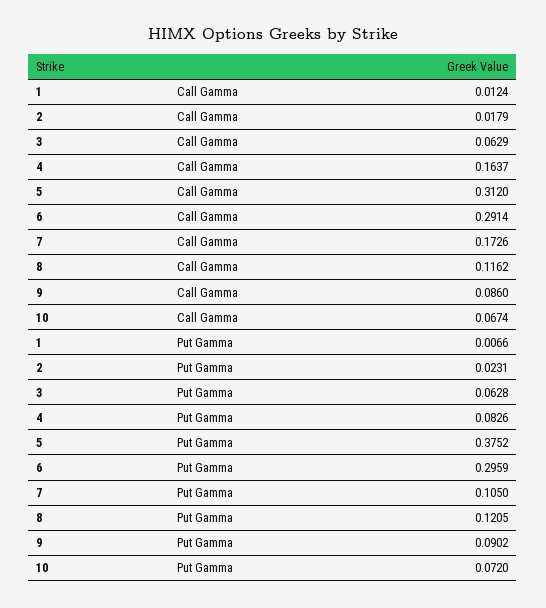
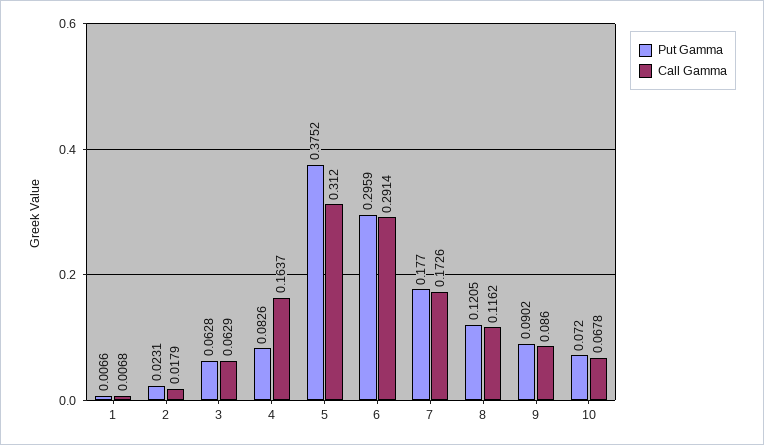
Call Gamma, 1: 0.0124 -> 0.0068
Call Gamma, 10: 0.0674 -> 0.0678
Put Gamma, 7: 0.105 -> 0.177

